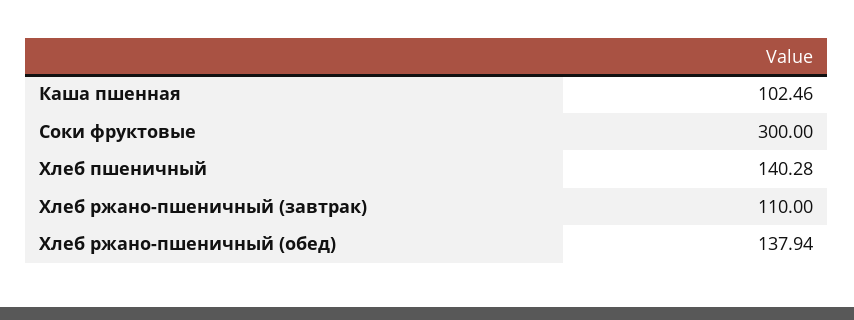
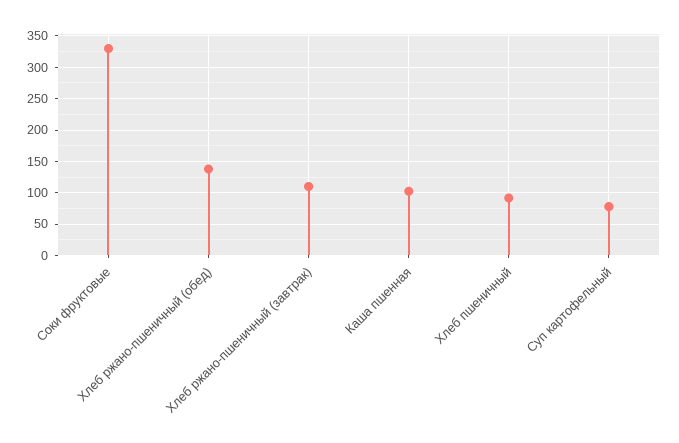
Соки фруктовые: 300 -> 330
Хлеб пшеничный: 140.28 -> 90
Суп картофельный: none -> 80

